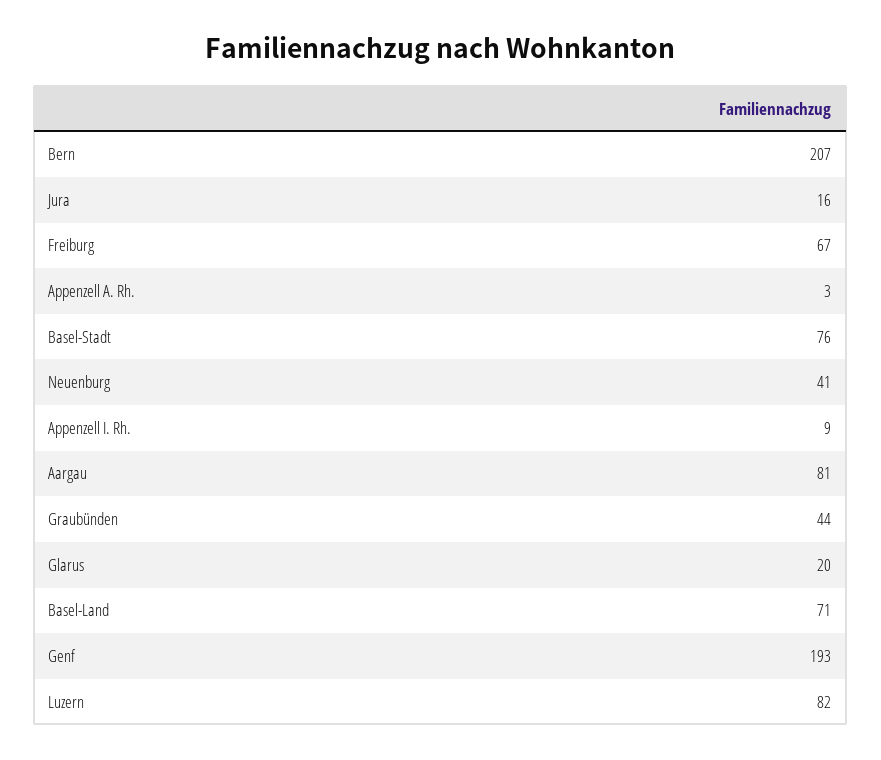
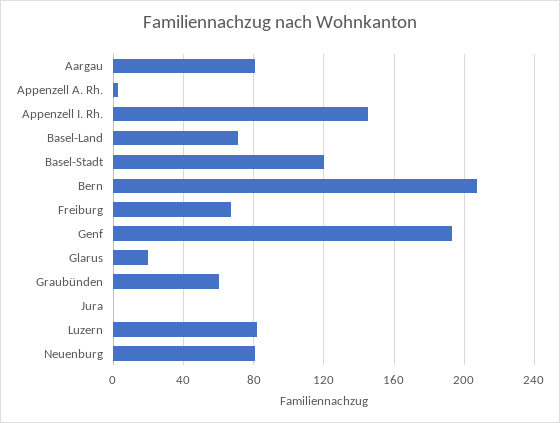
Jura: 16 -> 0
Basel-Stadt: 76 -> 120
Neuenburg: 41 -> 80
Appenzell I. Rh.: 9 -> 145
Graubünden: 44 -> 60

